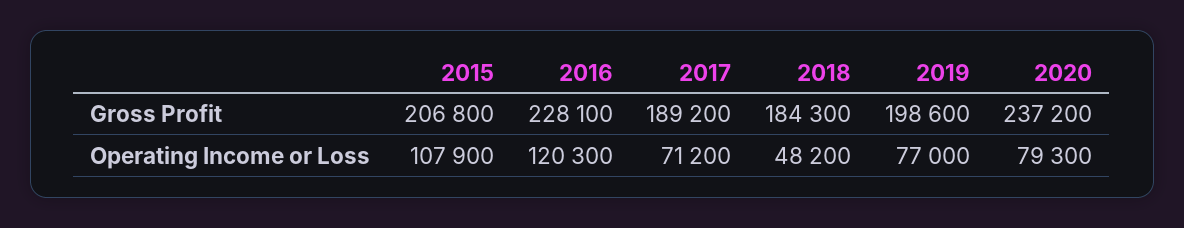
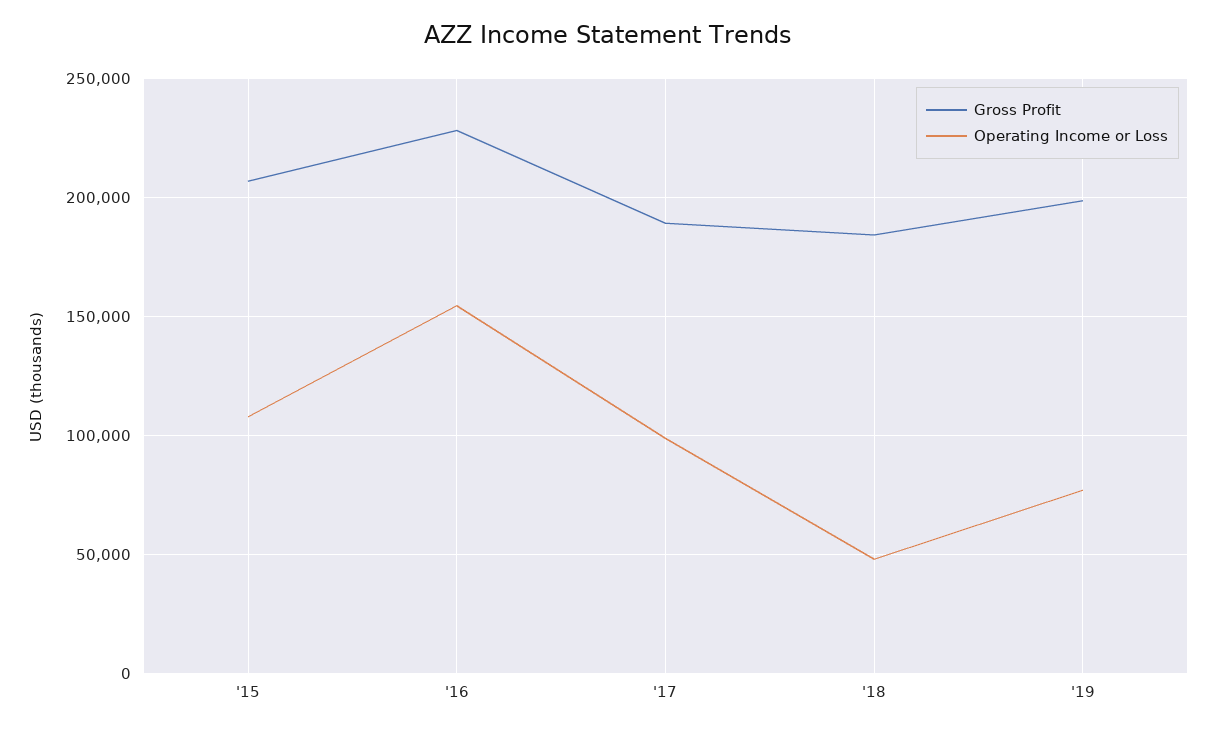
Gross Profit, 2020: 237200 -> none
Operating Income or Loss, 2016: 120300 -> 155000
Operating Income or Loss, 2017: 71200 -> 100000
Operating Income or Loss, 2020: 79300 -> none

